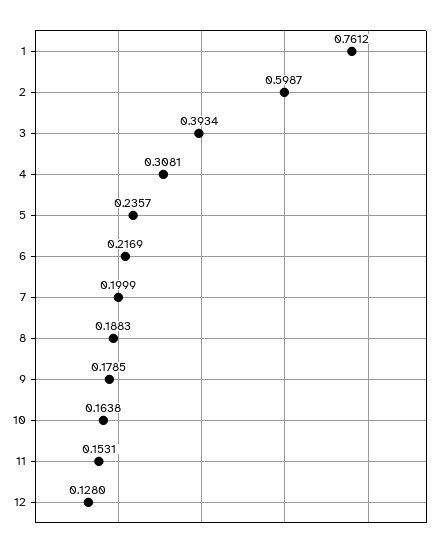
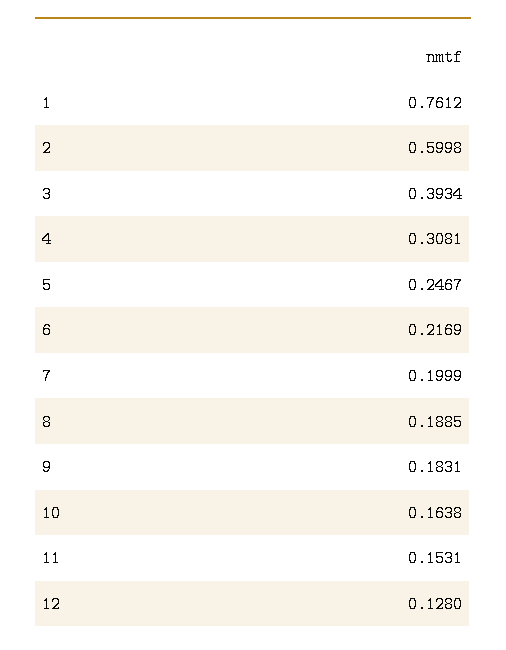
2: 0.5987 -> 0.5998
5: 0.2357 -> 0.2467
8: 0.1883 -> 0.1885
9: 0.1785 -> 0.1831

